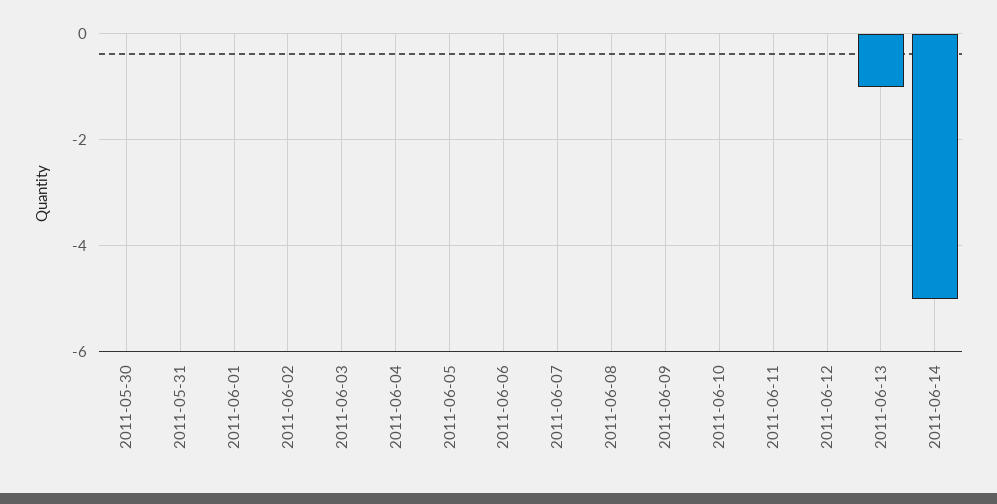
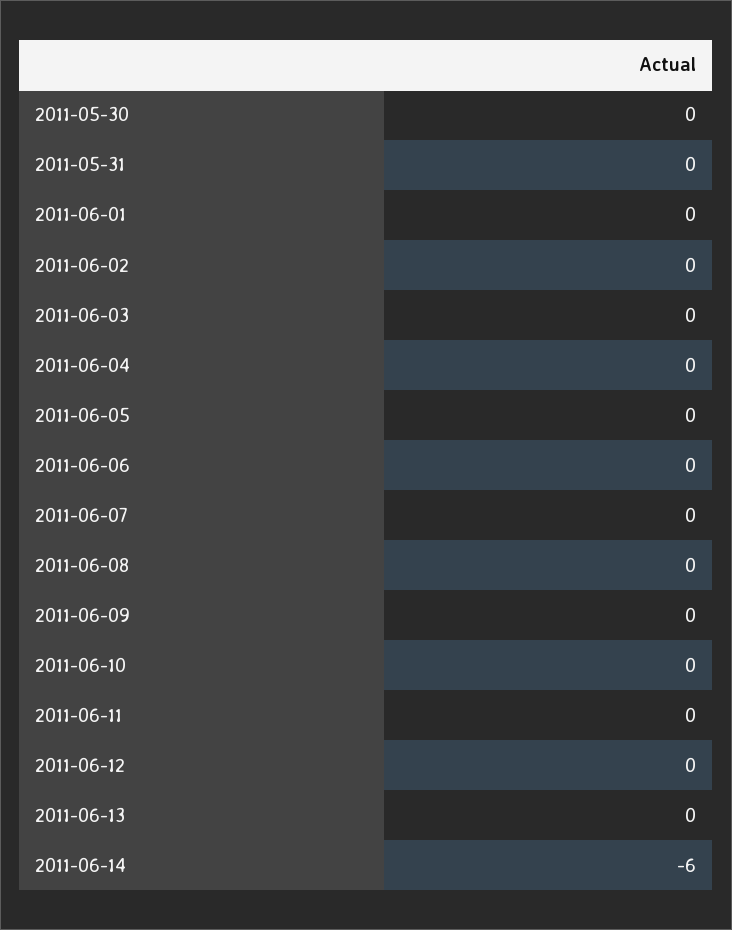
2011-06-13: -1 -> 0
2011-06-14: -5 -> -6

